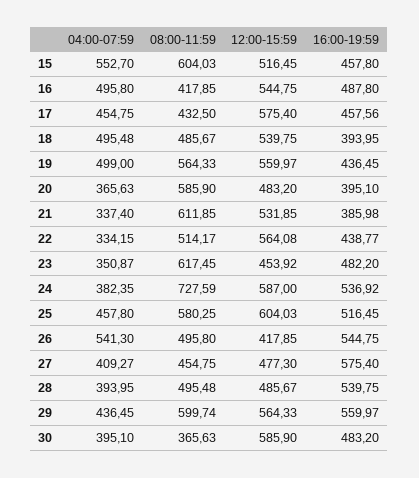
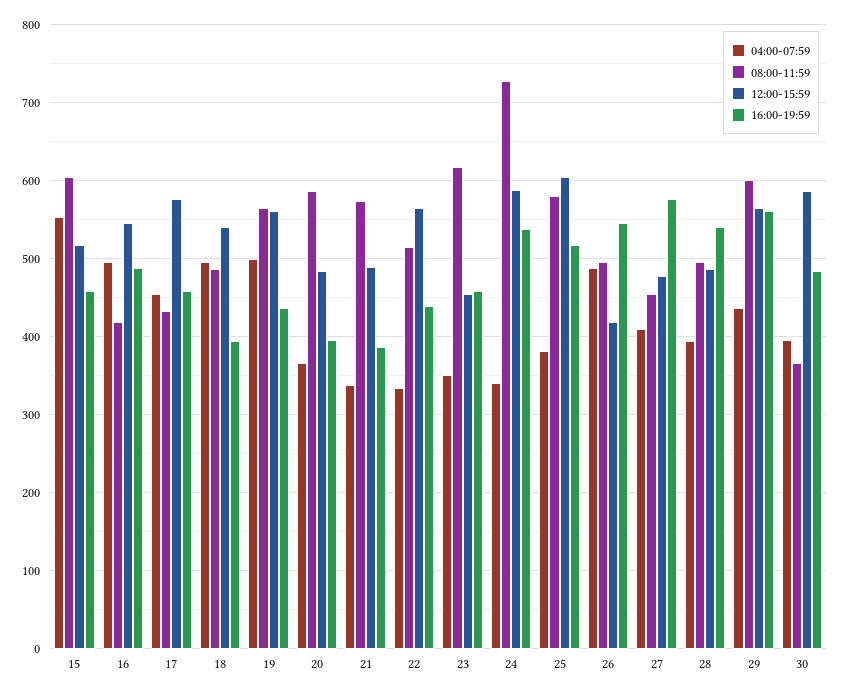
08:00-11:59, 21: 611.85 -> 570
12:00-15:59, 21: 531.85 -> 490
16:00-19:59, 23: 482.2 -> 460
04:00-07:59, 24: 382.35 -> 340
04:00-07:59, 25: 457.8 -> 380
04:00-07:59, 26: 541.3 -> 490

